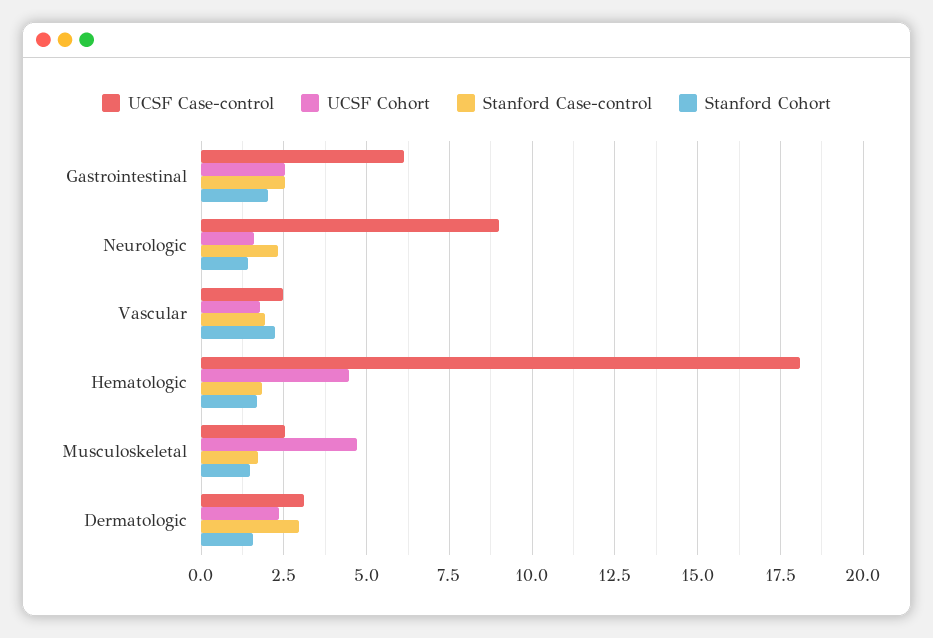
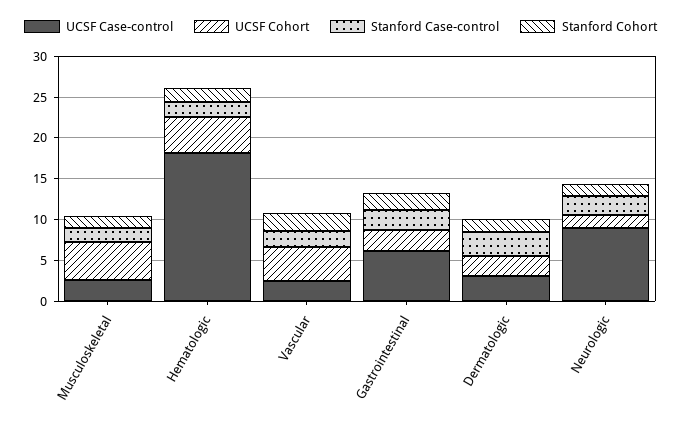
UCSF Cohort, Vascular: 1.75 -> 4

